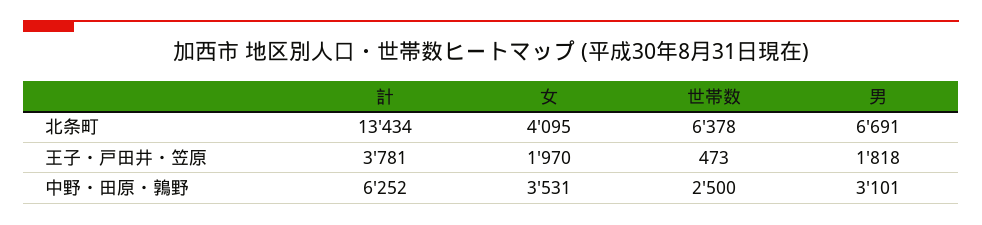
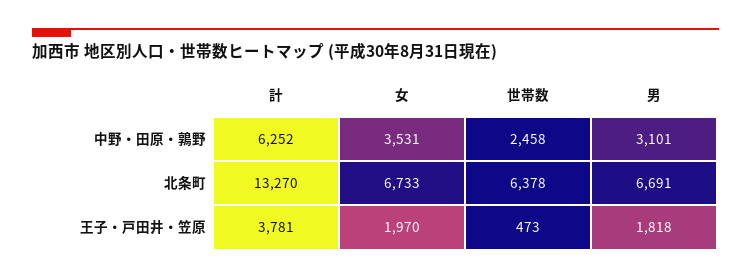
計, 北条町: 13434 -> 13270
女, 北条町: 4095 -> 6733
世帯数, 中野・田原・鶉野: 2500 -> 2458

